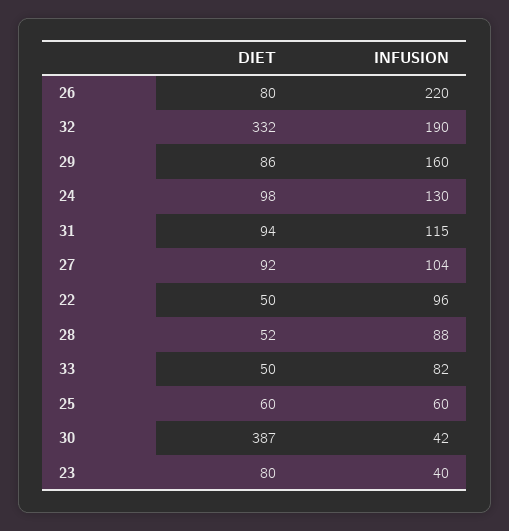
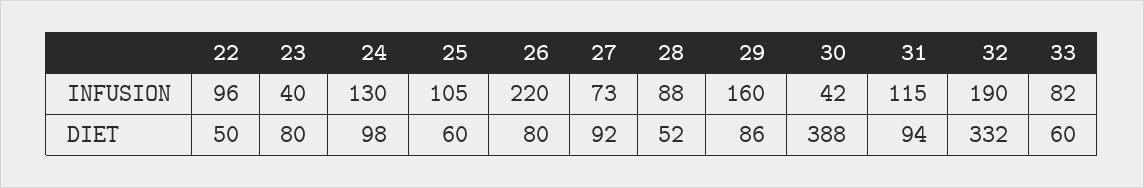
INFUSION, 27: 104 -> 73
DIET, 33: 50 -> 60
INFUSION, 25: 60 -> 105
DIET, 30: 387 -> 388

